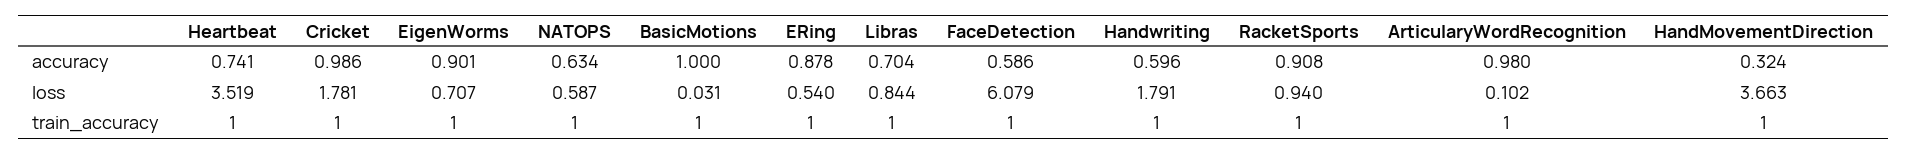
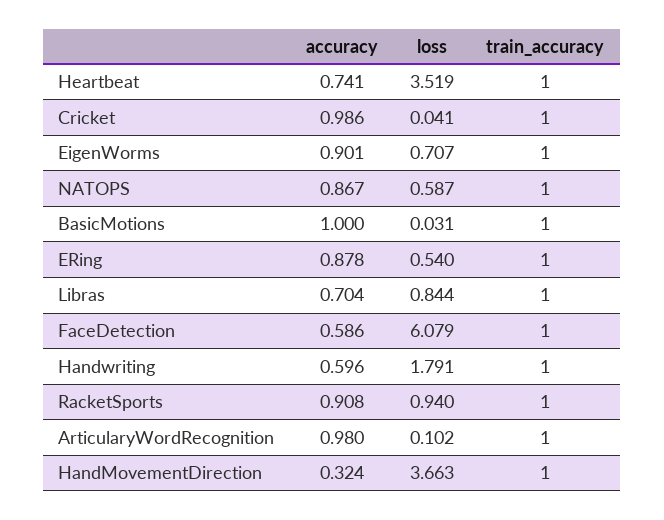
NATOPS, accuracy: 0.634 -> 0.867
Cricket, loss: 1.781 -> 0.041

